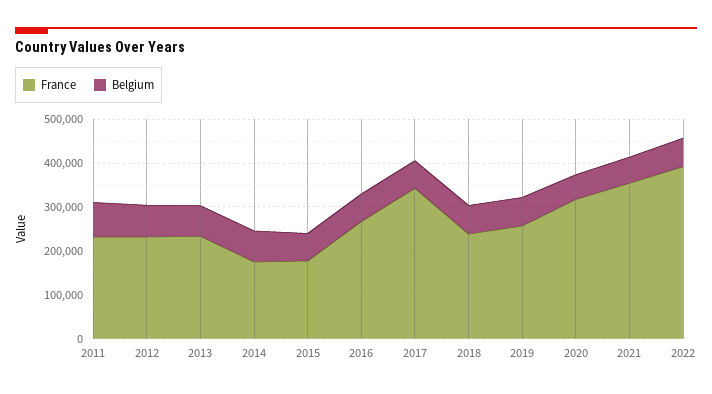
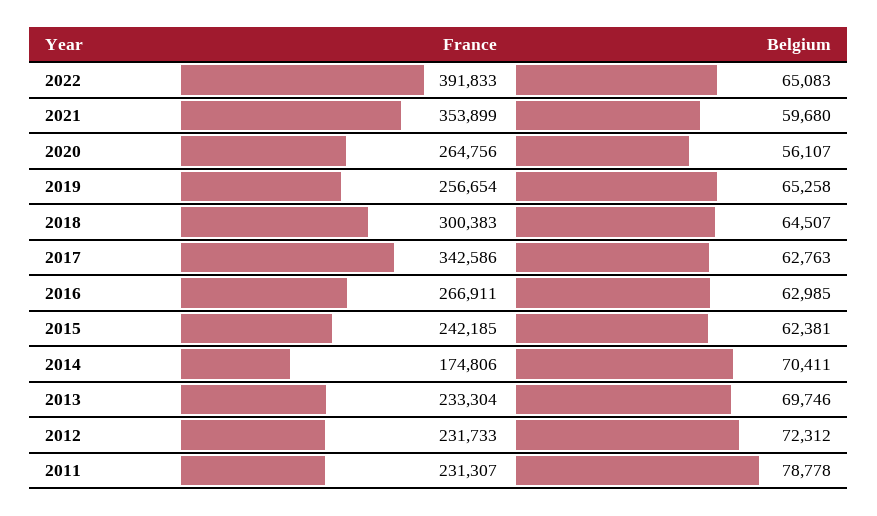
France, 2015: 180000 -> 242185
France, 2018: 240000 -> 300383
France, 2020: 320000 -> 264756

